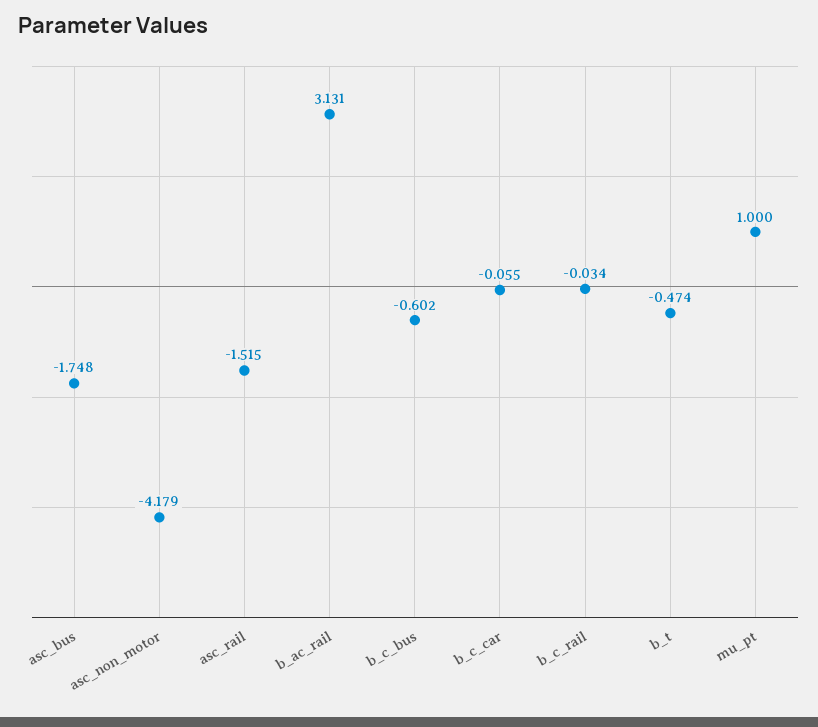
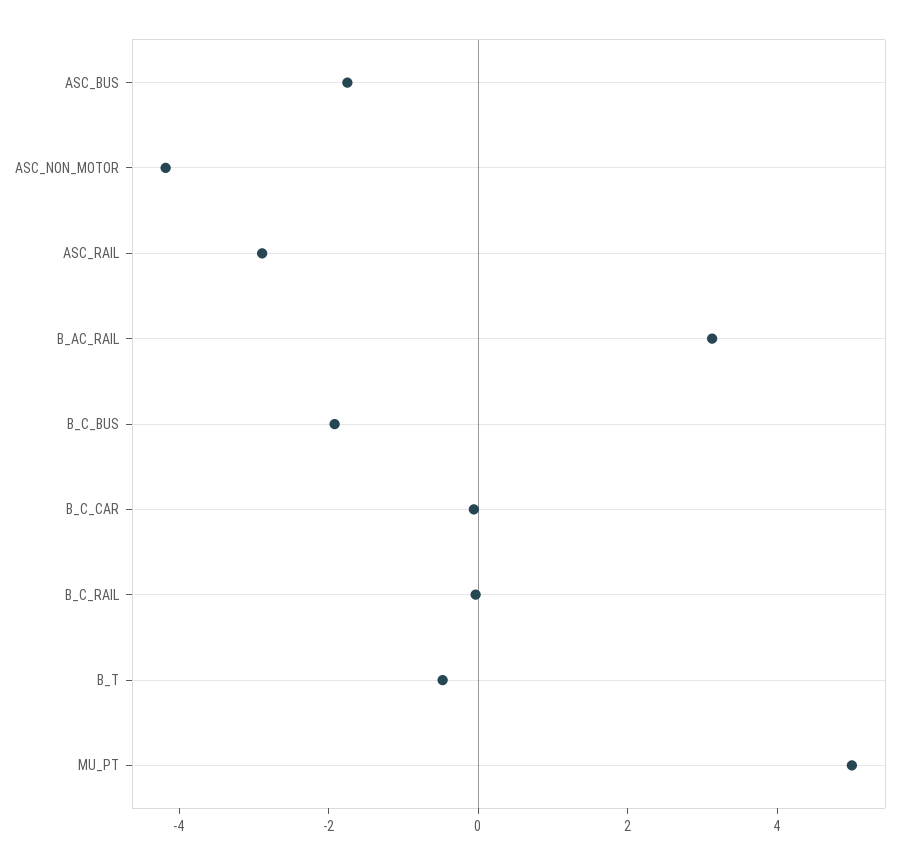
asc_rail: -1.515 -> -3
b_c_bus: -0.602 -> -2
mu_pt: 1 -> 5

